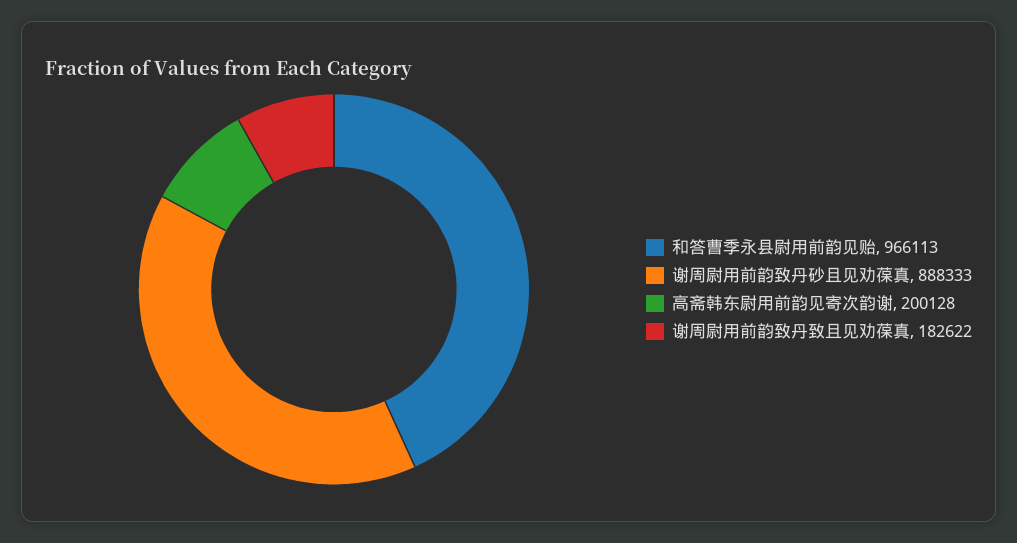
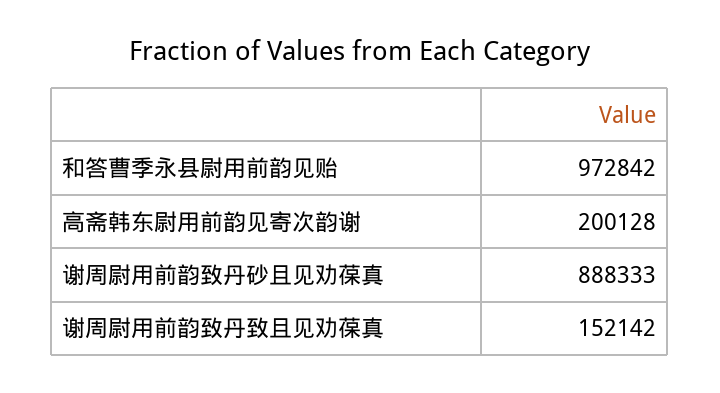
和答曹季永县尉用前韵见贻: 966113 -> 972842
谢周尉用前韵致丹致且见劝葆真: 182622 -> 152142

